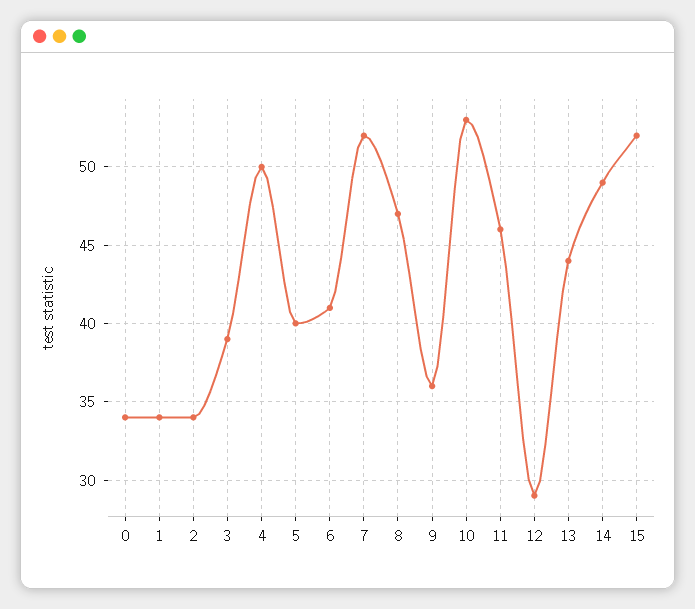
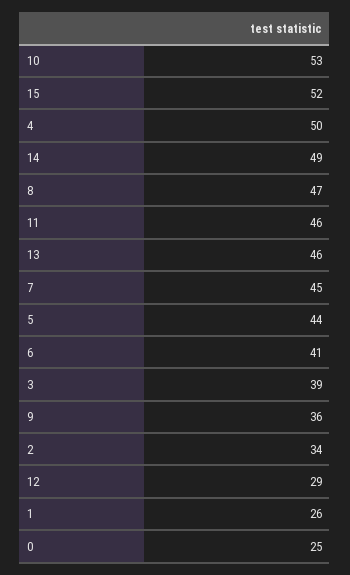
0: 34 -> 25
1: 34 -> 26
5: 40 -> 44
7: 52 -> 45
13: 44 -> 46

